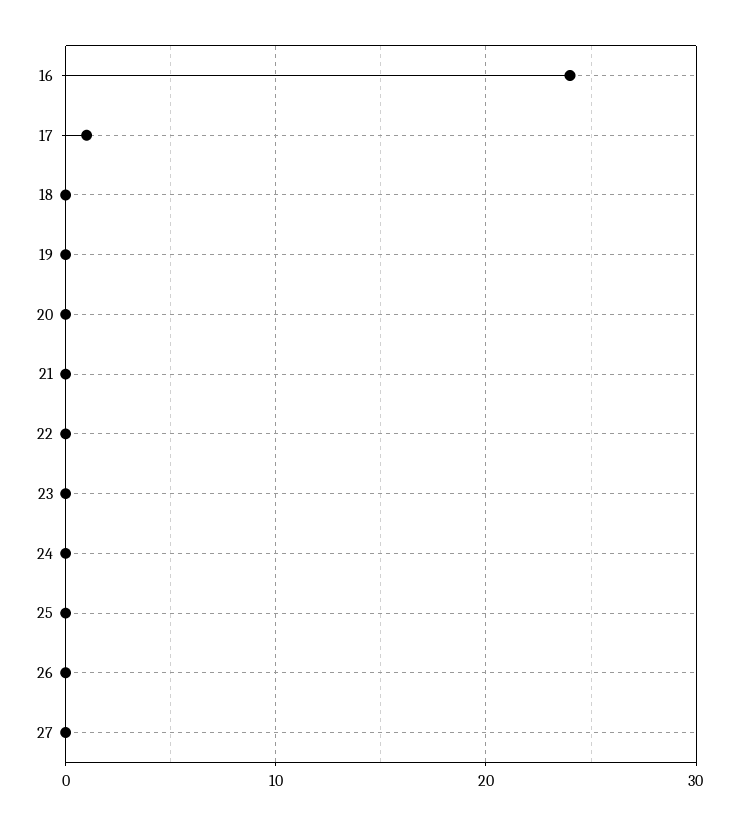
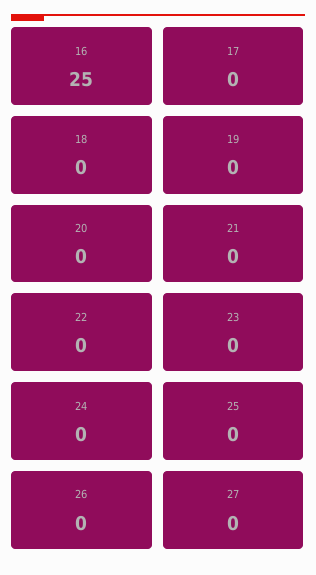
16: 24 -> 25
17: 1 -> 0

